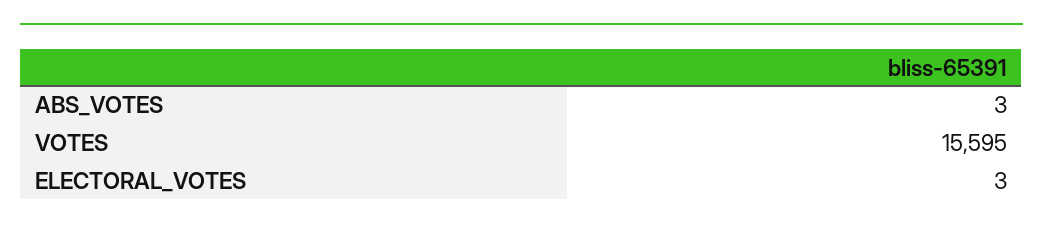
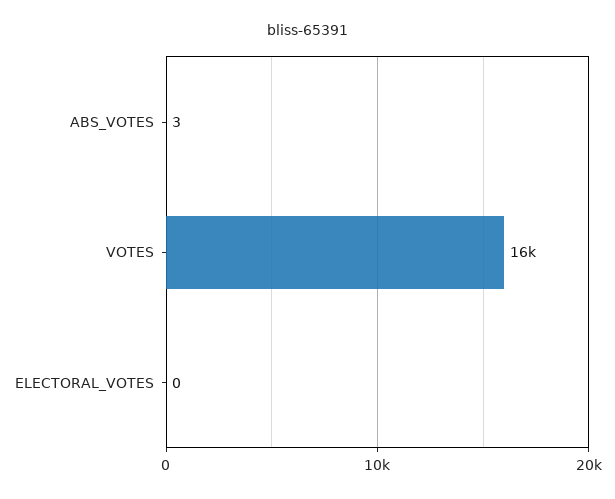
ELECTORAL_VOTES: 3 -> 0

